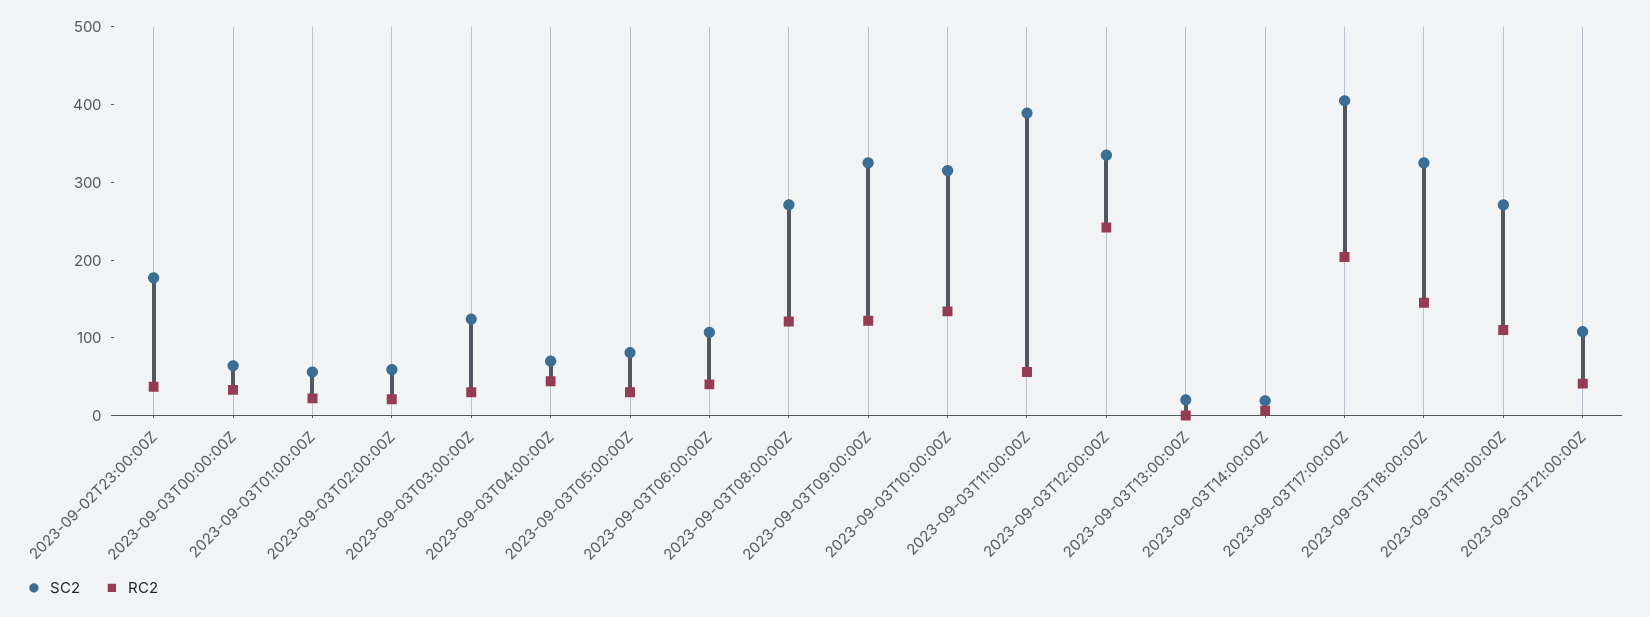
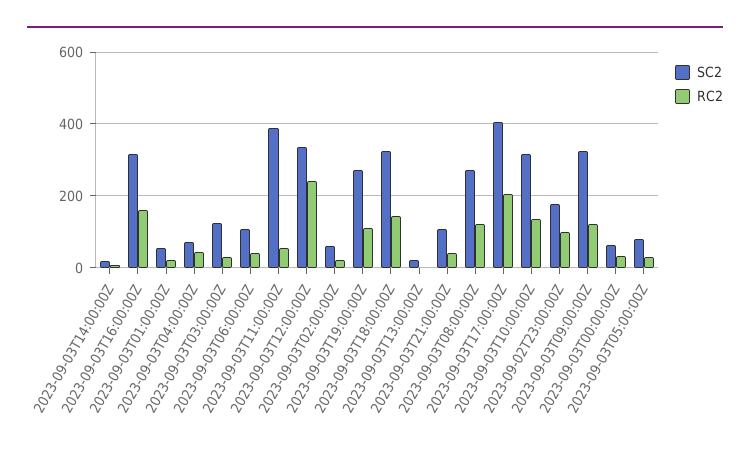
RC2, 2023-09-02T23:00:00Z: 40 -> 100
SC2, 2023-09-03T16:00:00Z: none -> 320
RC2, 2023-09-03T16:00:00Z: none -> 160

